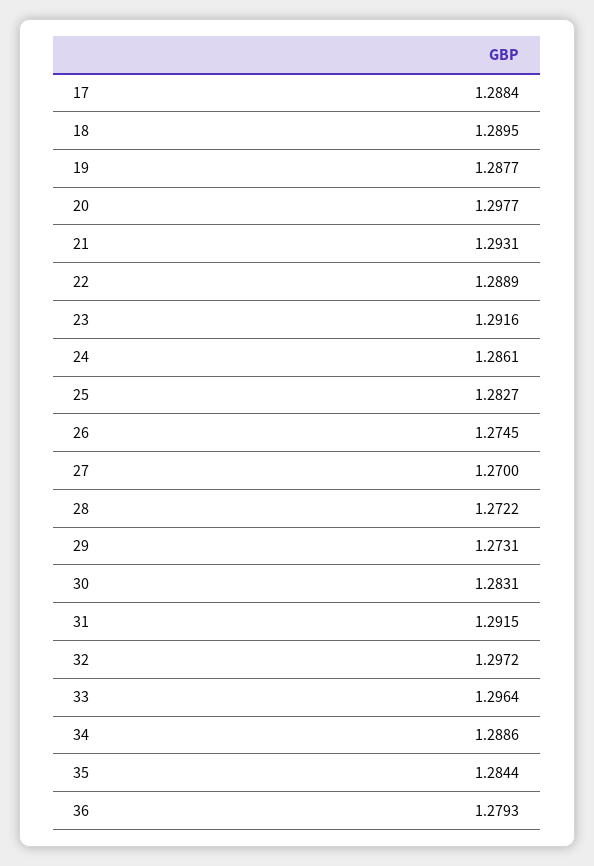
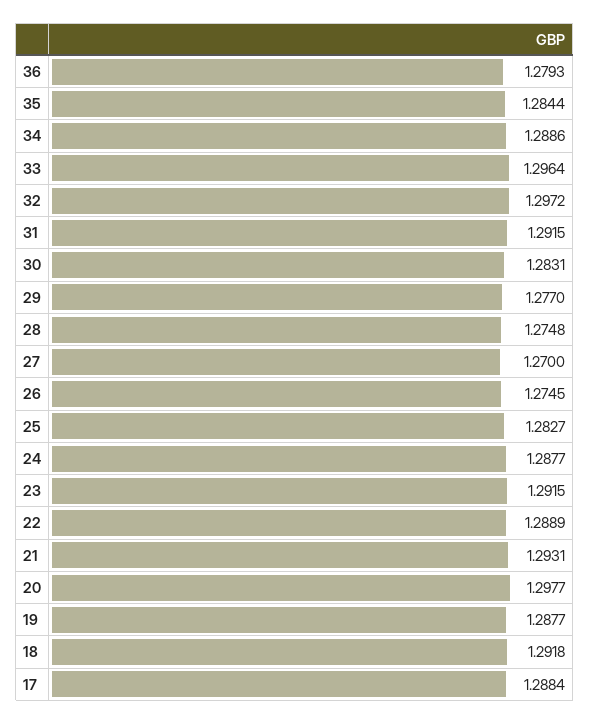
18: 1.2895 -> 1.2918
23: 1.2916 -> 1.2915
24: 1.2861 -> 1.2877
28: 1.2722 -> 1.2748
29: 1.2731 -> 1.277

